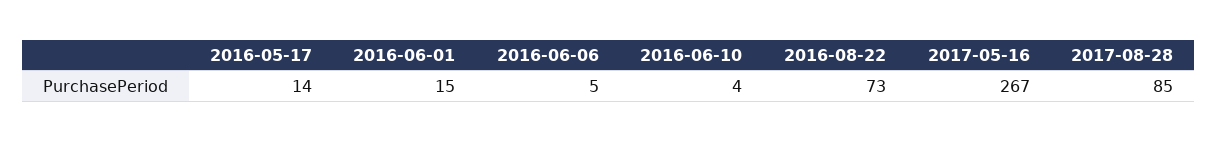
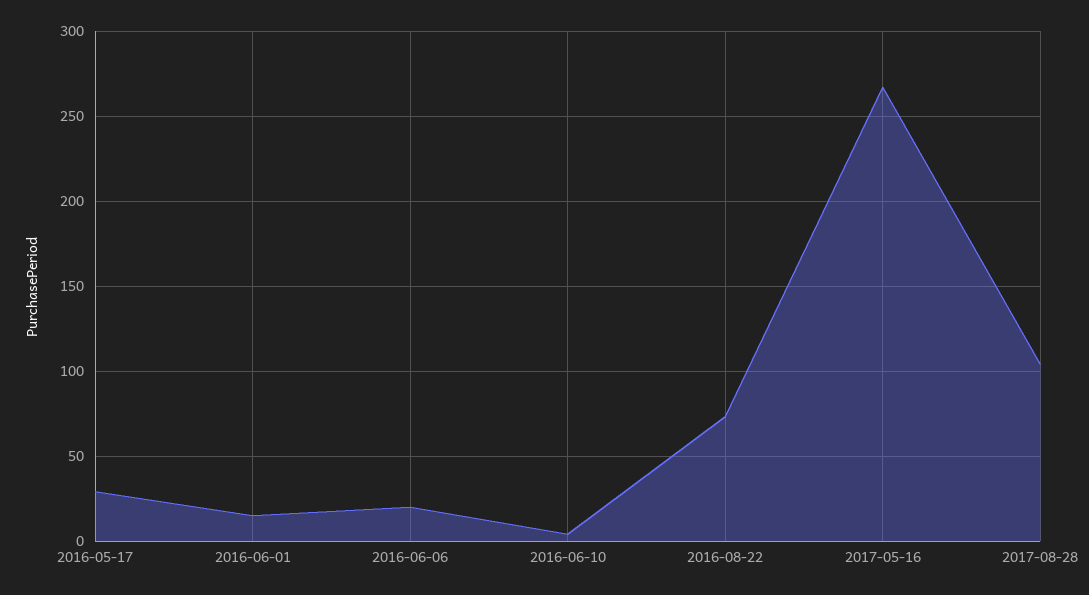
2016-05-17: 14 -> 30
2016-06-06: 5 -> 20
2017-08-28: 85 -> 105

